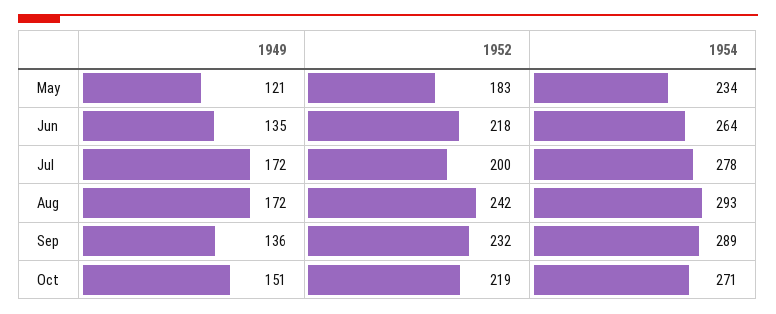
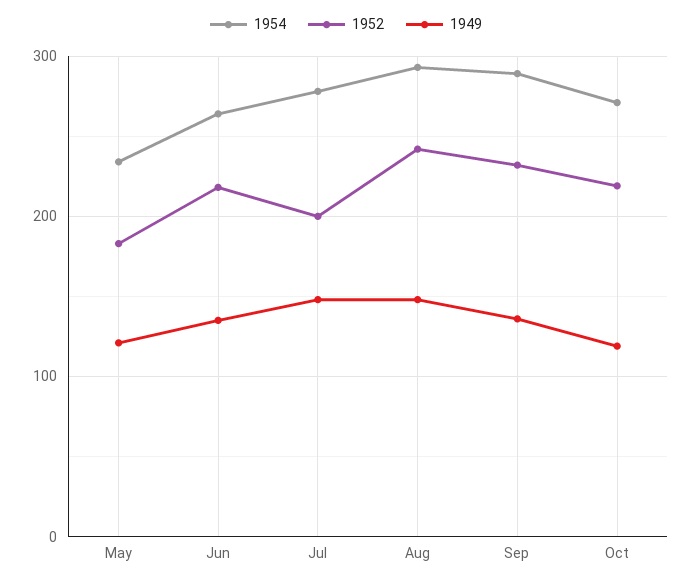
1949, Jul: 172 -> 150
1949, Aug: 172 -> 150
1949, Oct: 151 -> 120

